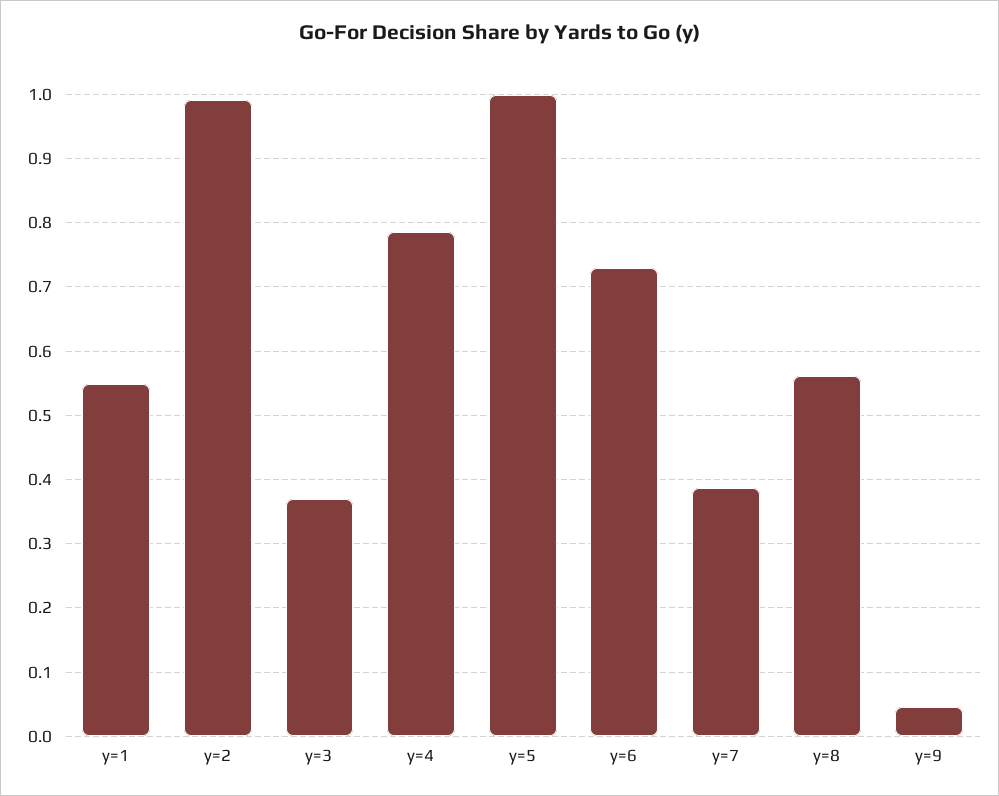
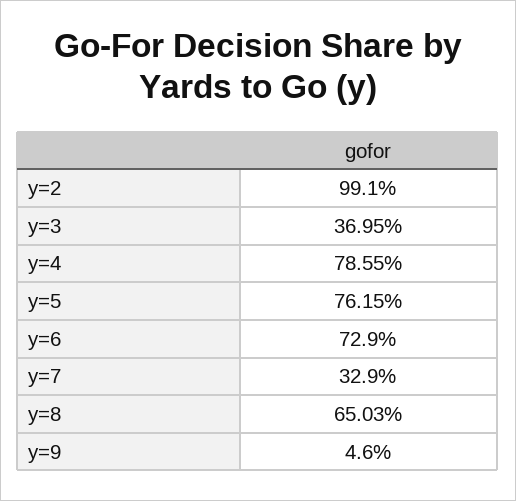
y=1: 0.55 -> none
y=5: 1 -> 0.7615
y=7: 0.39 -> 0.329
y=8: 0.56 -> 0.6503

